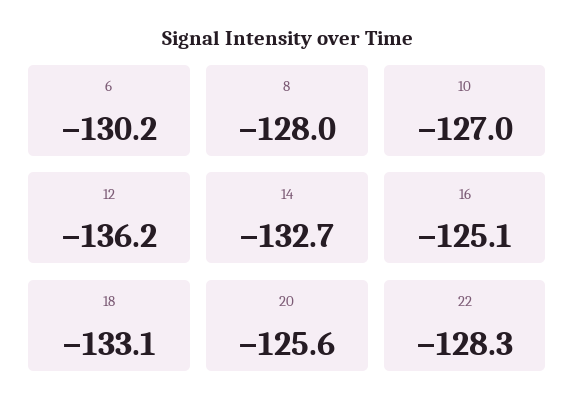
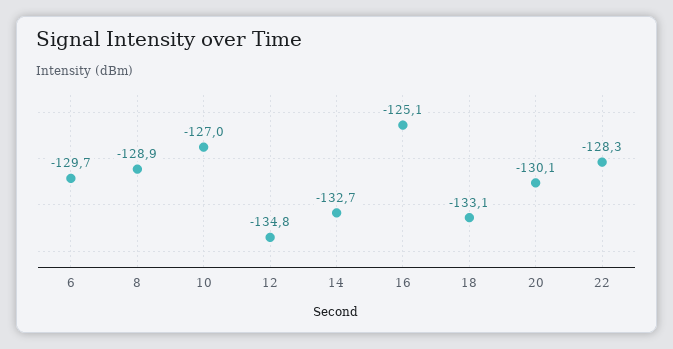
6: -130.2 -> -129.7
8: -128 -> -128.9
12: -136.2 -> -134.8
20: -125.6 -> -130.1

